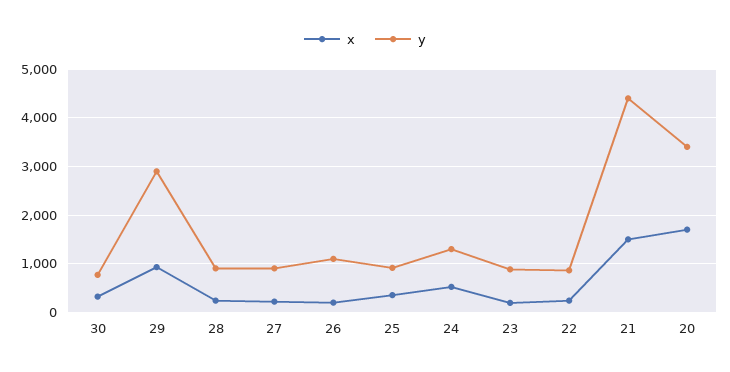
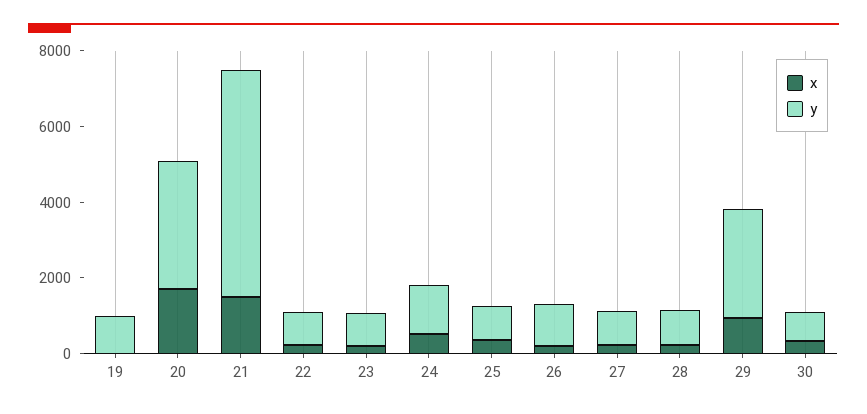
y, 21: 4400 -> 6000
x, 19: none -> 0
y, 19: none -> 1000

